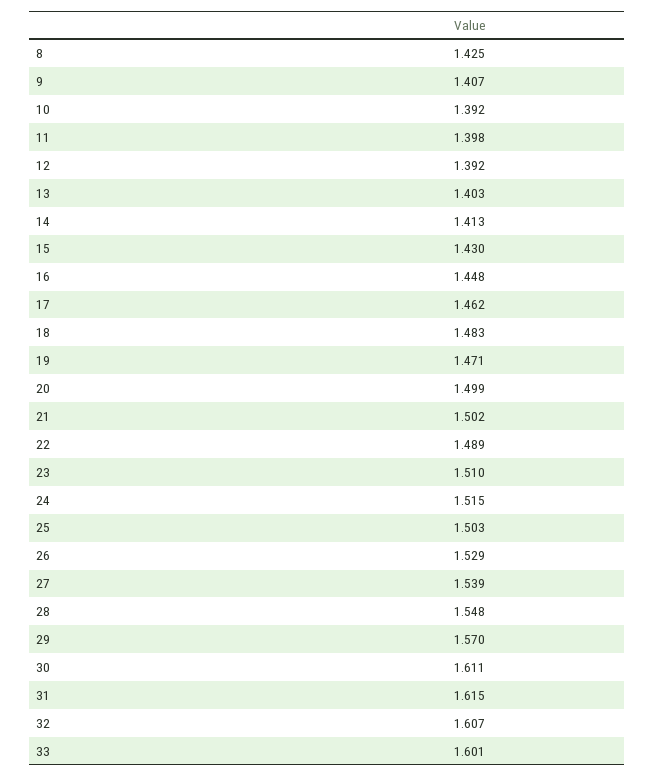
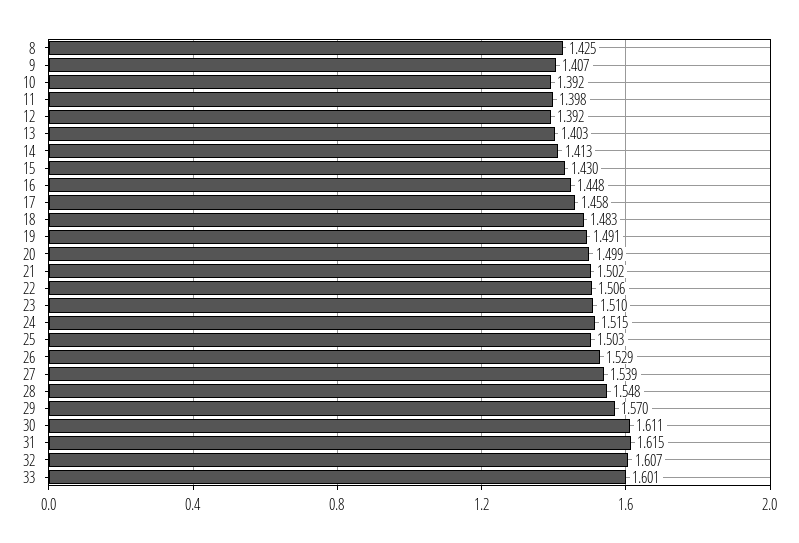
17: 1.462 -> 1.458
19: 1.471 -> 1.491
22: 1.489 -> 1.506

